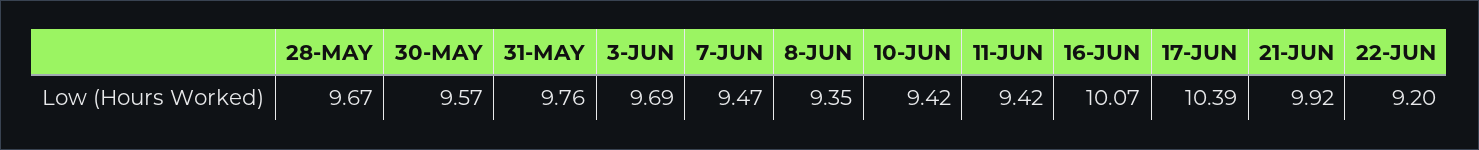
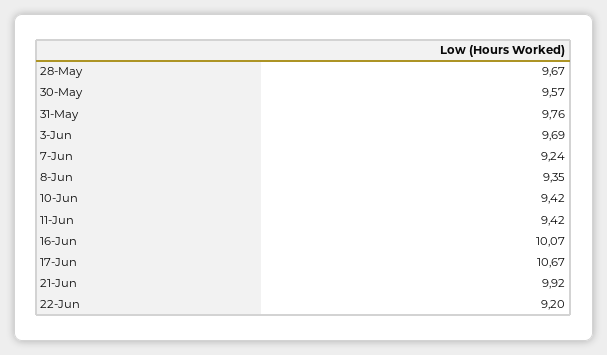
7-JUN: 9.47 -> 9.24
17-JUN: 10.39 -> 10.67

